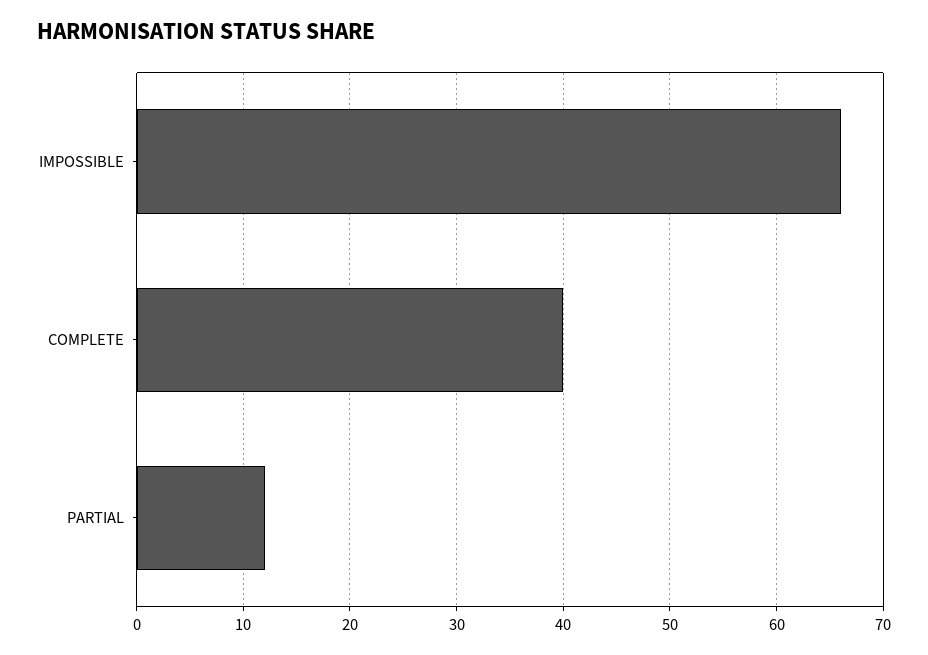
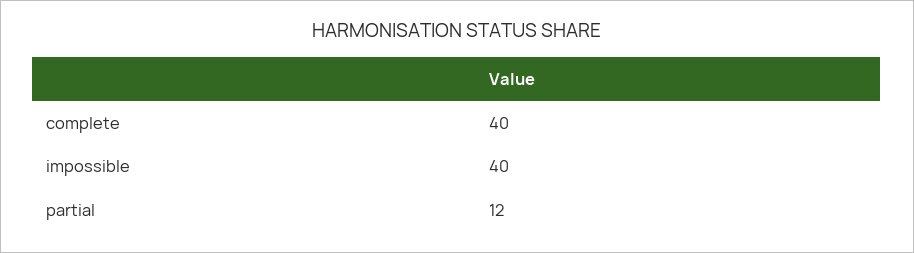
IMPOSSIBLE: 66 -> 40

